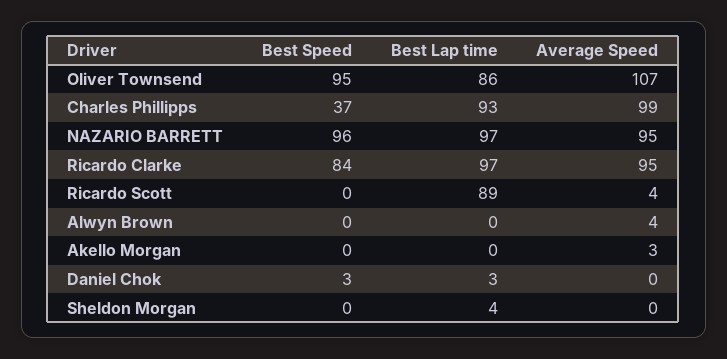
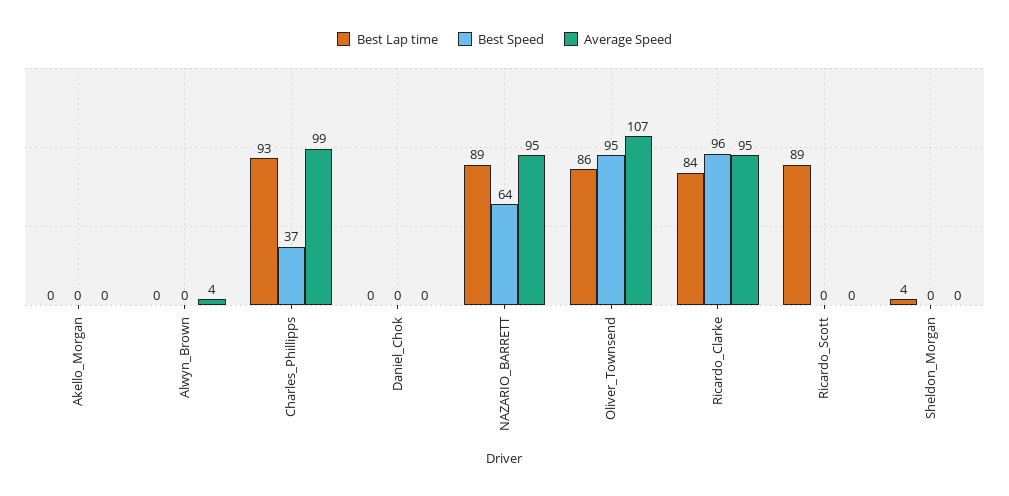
Best Speed, NAZARIO BARRETT: 96 -> 64
Best Lap time, NAZARIO BARRETT: 97 -> 89
Best Speed, Ricardo Clarke: 84 -> 96
Best Lap time, Ricardo Clarke: 97 -> 84
Average Speed, Ricardo Scott: 4 -> 0
Average Speed, Akello Morgan: 3 -> 0
Best Speed, Daniel Chok: 3 -> 0
Best Lap time, Daniel Chok: 3 -> 0

